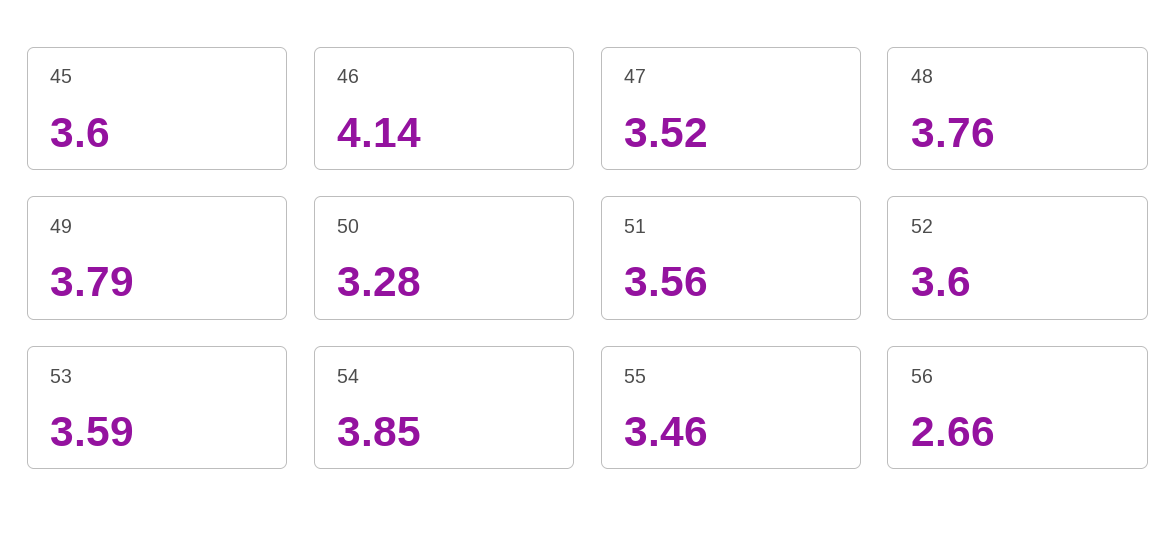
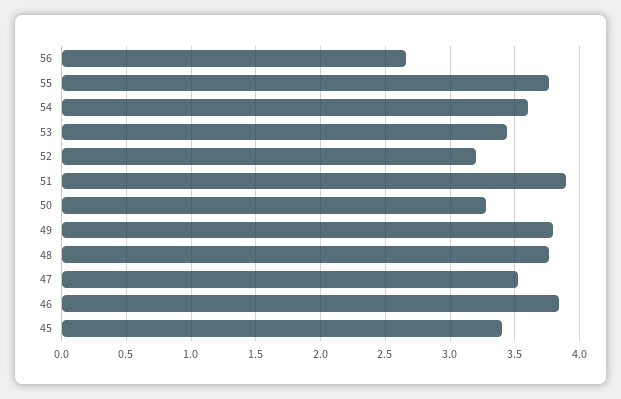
45: 3.6 -> 3.4
46: 4.14 -> 3.85
51: 3.56 -> 3.9
52: 3.6 -> 3.2
53: 3.59 -> 3.45
54: 3.85 -> 3.6
55: 3.46 -> 3.75

